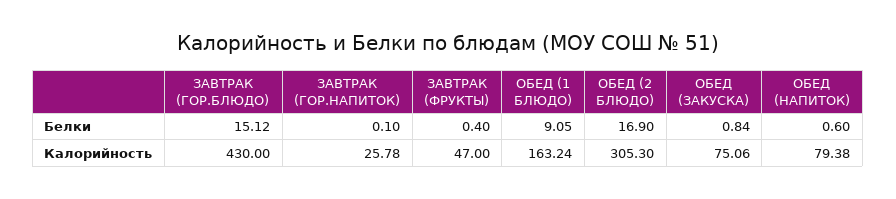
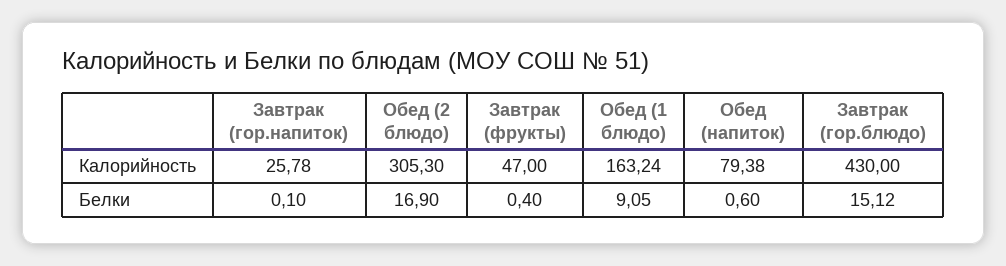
ОБЕД (ЗАКУСКА), Белки: 0.84 -> none
ОБЕД (ЗАКУСКА), Калорийность: 75.06 -> none

